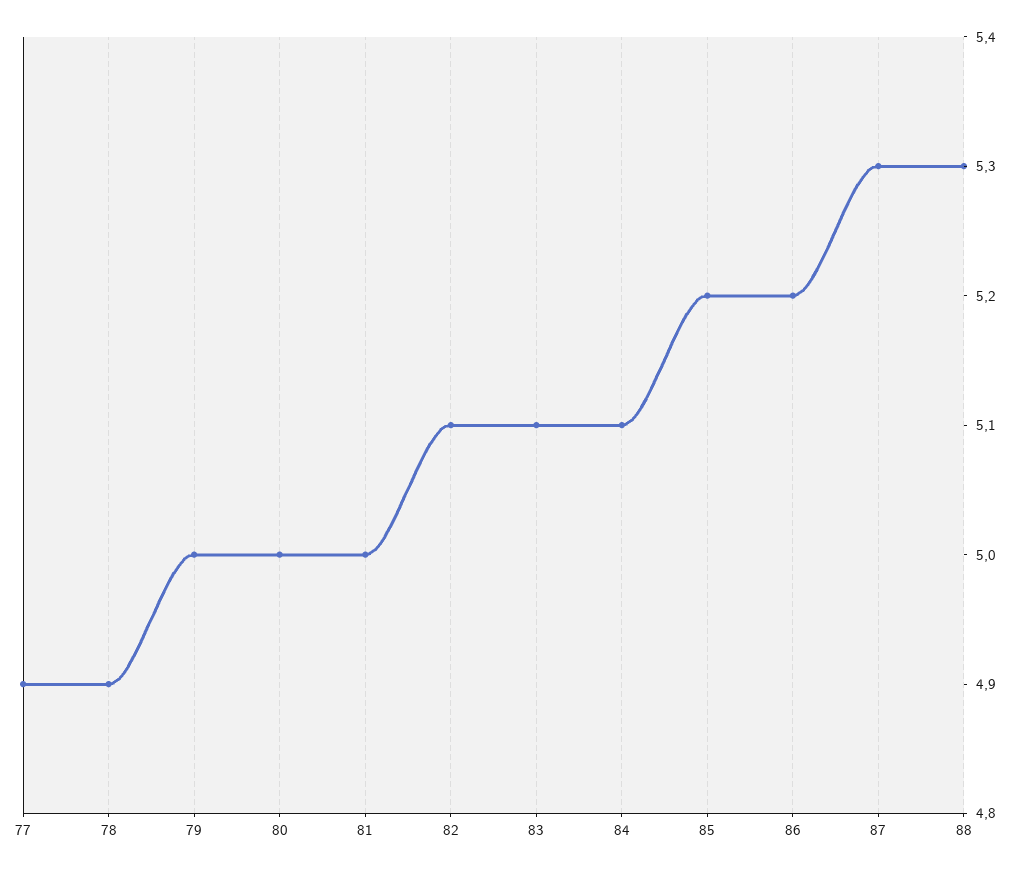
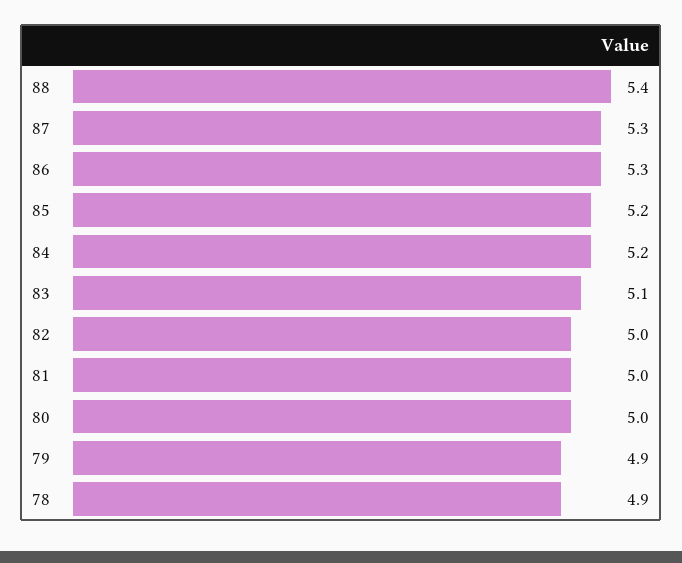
77: 4.9 -> none
79: 5 -> 4.9
82: 5.1 -> 5
84: 5.1 -> 5.2
86: 5.2 -> 5.3
88: 5.3 -> 5.4

